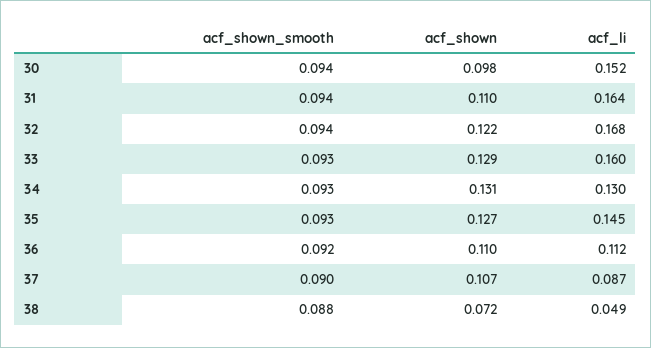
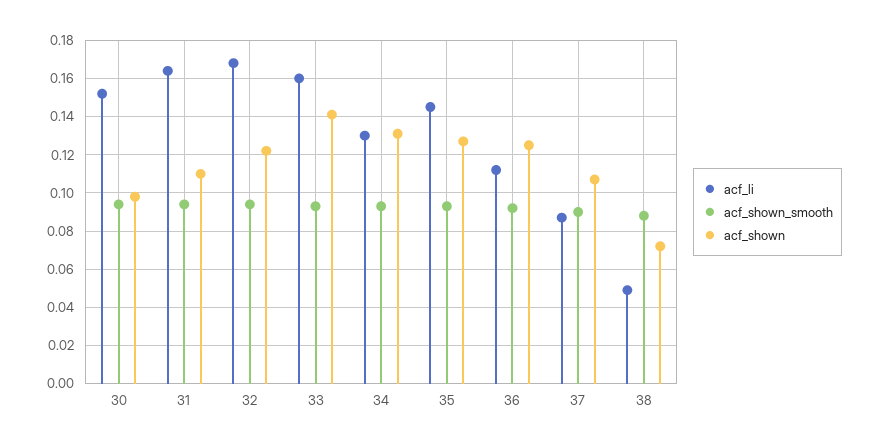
acf_shown, 33: 0.129 -> 0.14
acf_shown, 36: 0.11 -> 0.125

